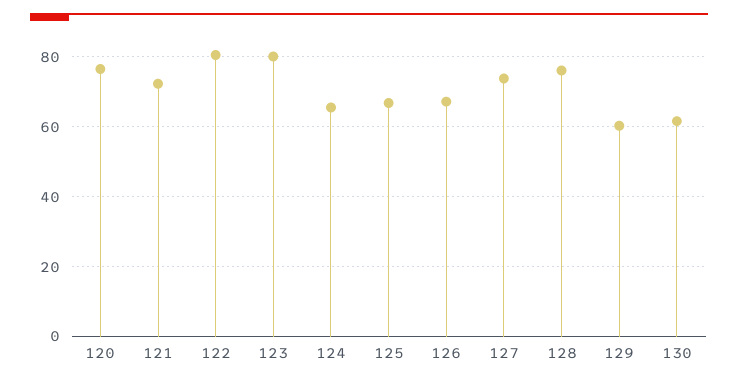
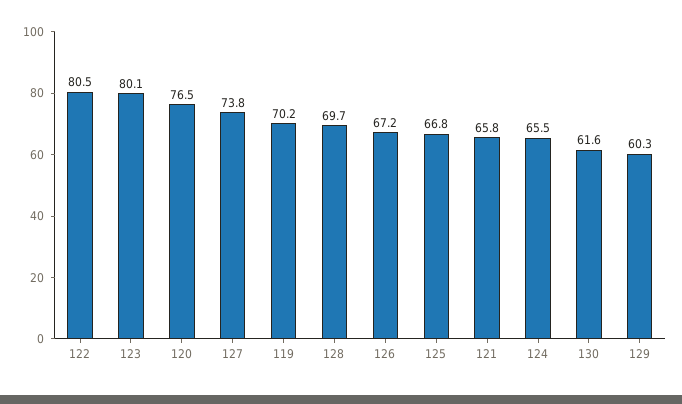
121: 72 -> 65.8
128: 76 -> 69.7
119: none -> 70.2

